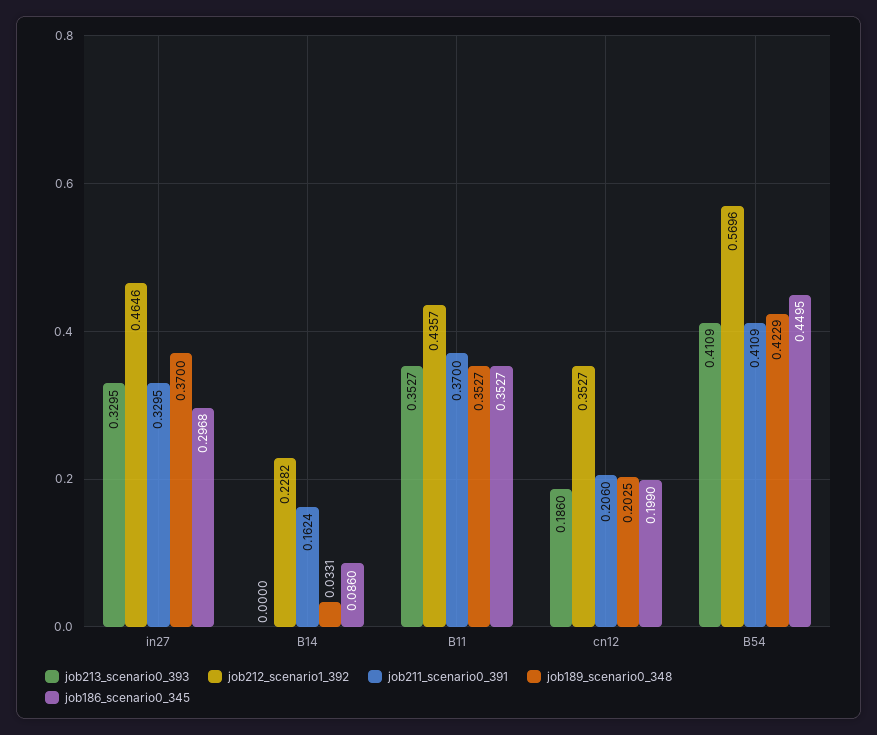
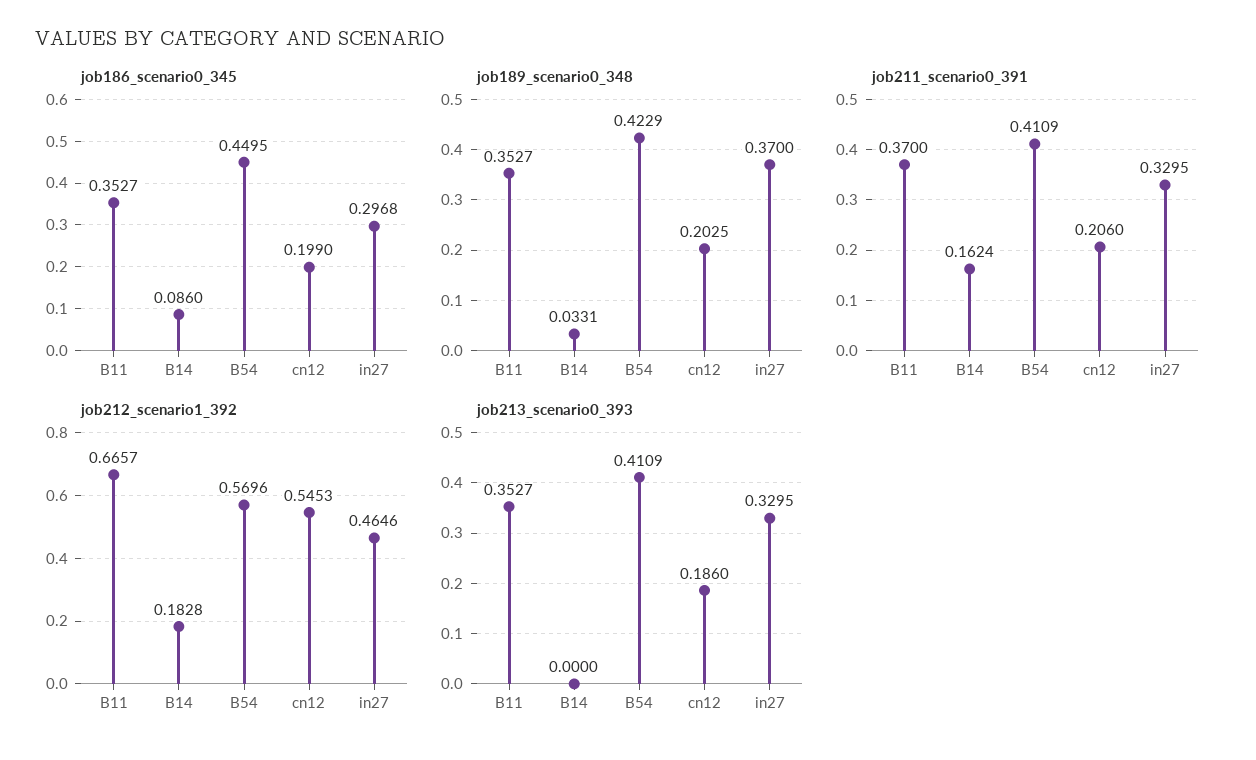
job212_scenario1_392, B14: 0.2282 -> 0.1828
job212_scenario1_392, B11: 0.4357 -> 0.6657
job212_scenario1_392, cn12: 0.3527 -> 0.5453

